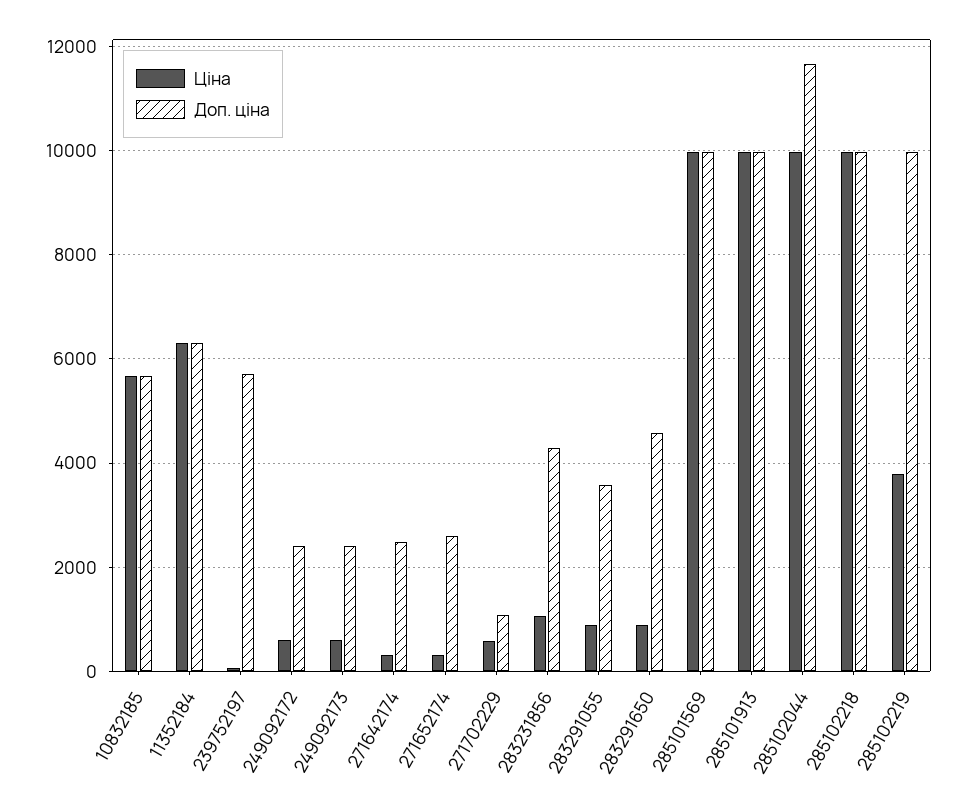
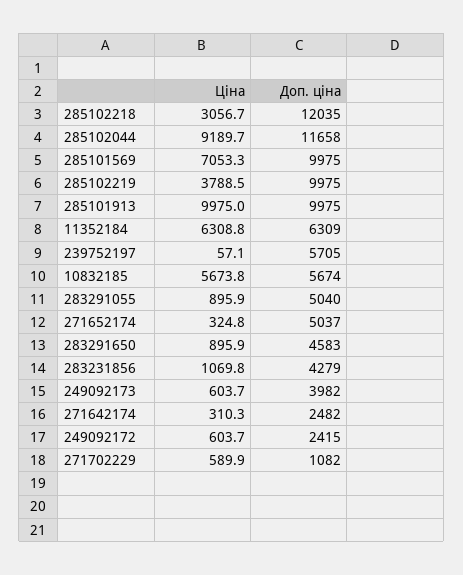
Доп. ціна, 249092173: 2400 -> 3982
Доп. ціна, 271652174: 2600 -> 5037
Доп. ціна, 283291055: 3600 -> 5040
Ціна, 285101569: 10000 -> 7053.3
Ціна, 285102044: 10000 -> 9189.7
Ціна, 285102218: 10000 -> 3056.7
Доп. ціна, 285102218: 10000 -> 12035

